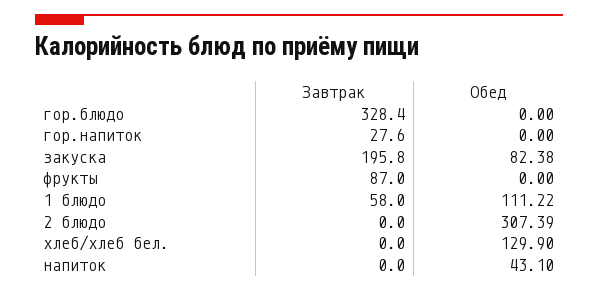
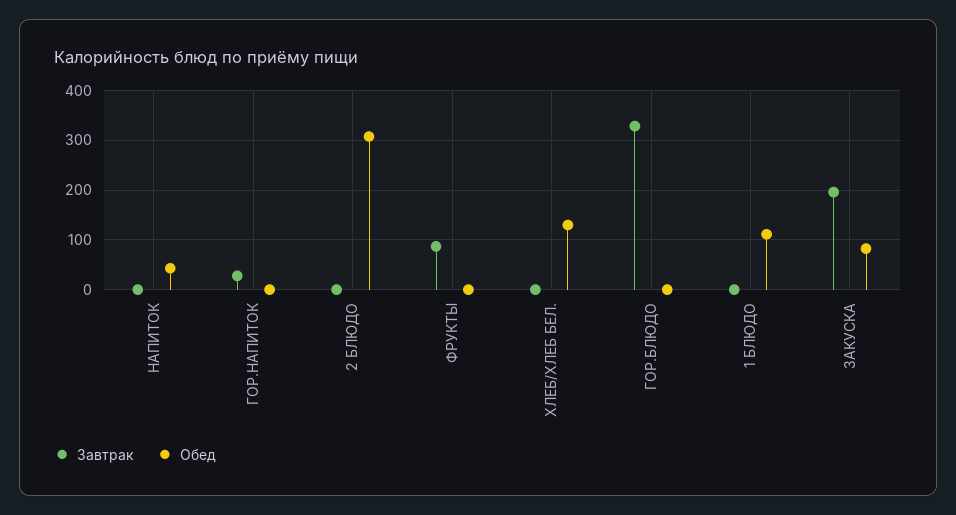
Завтрак, 1 блюдо: 58 -> 0

